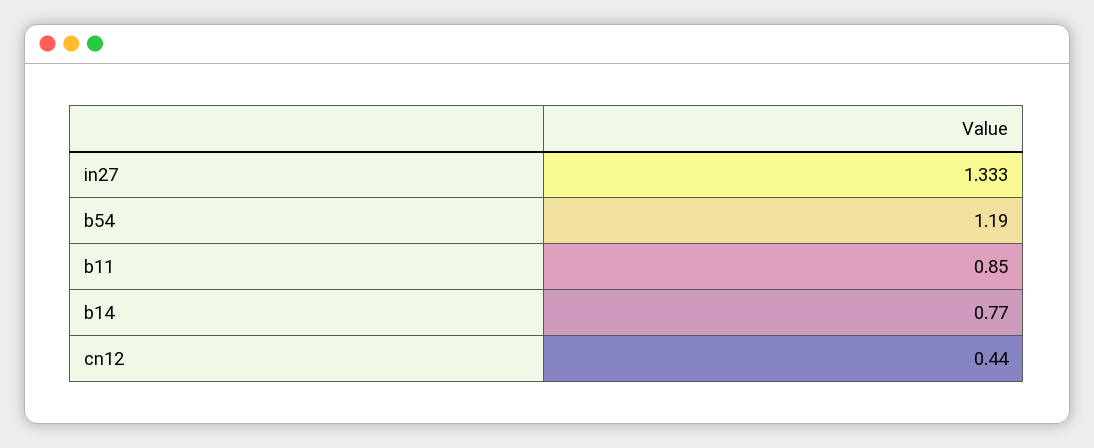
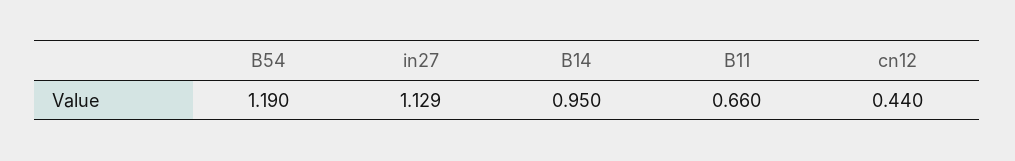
in27: 1.333 -> 1.129
b11: 0.85 -> 0.66
b14: 0.77 -> 0.95

